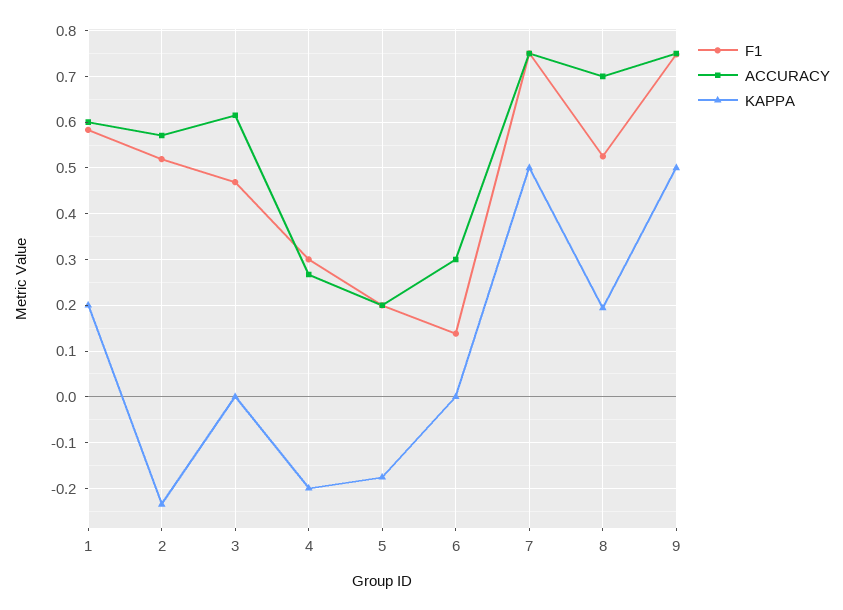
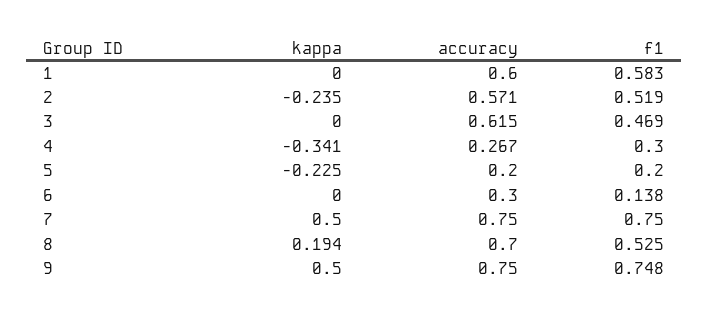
KAPPA, 1: 0.2 -> 0
KAPPA, 4: -0.2 -> -0.341
KAPPA, 5: -0.18 -> -0.225

